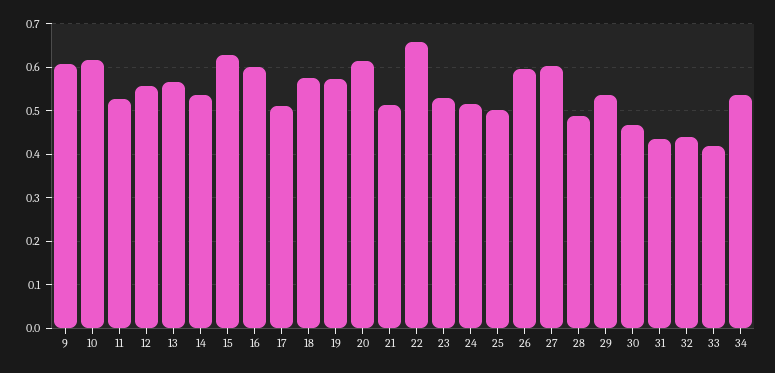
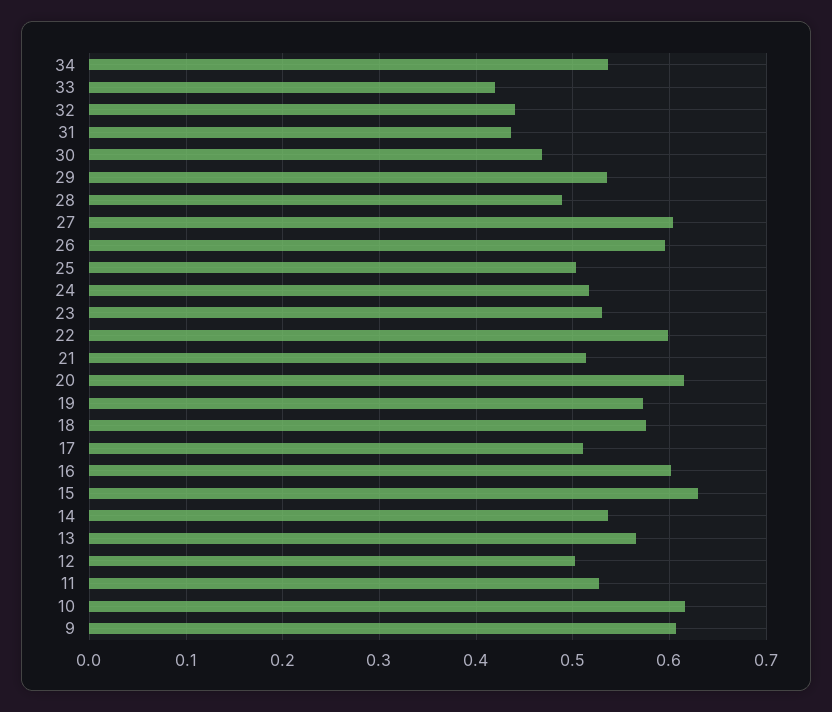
12: 0.56 -> 0.5
22: 0.66 -> 0.6

